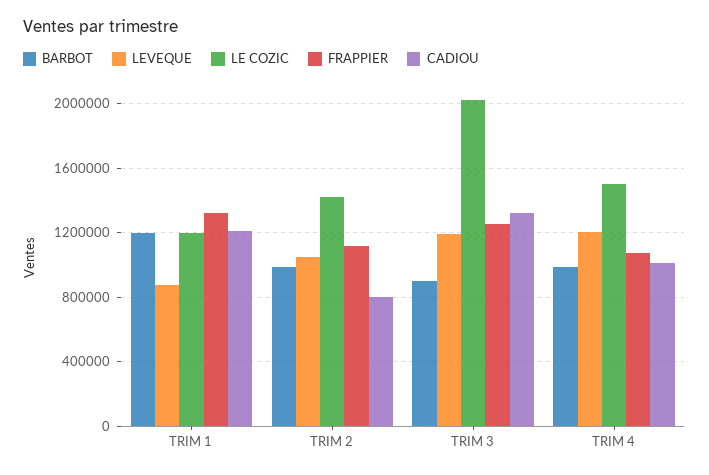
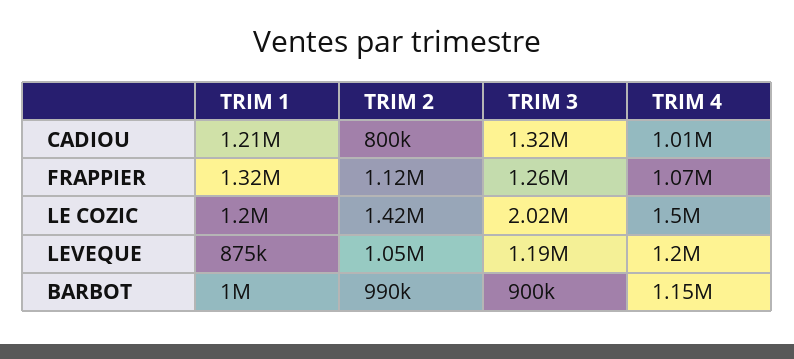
BARBOT, TRIM 1: 1200000 -> 1000000
BARBOT, TRIM 4: 1000000 -> 1150000

